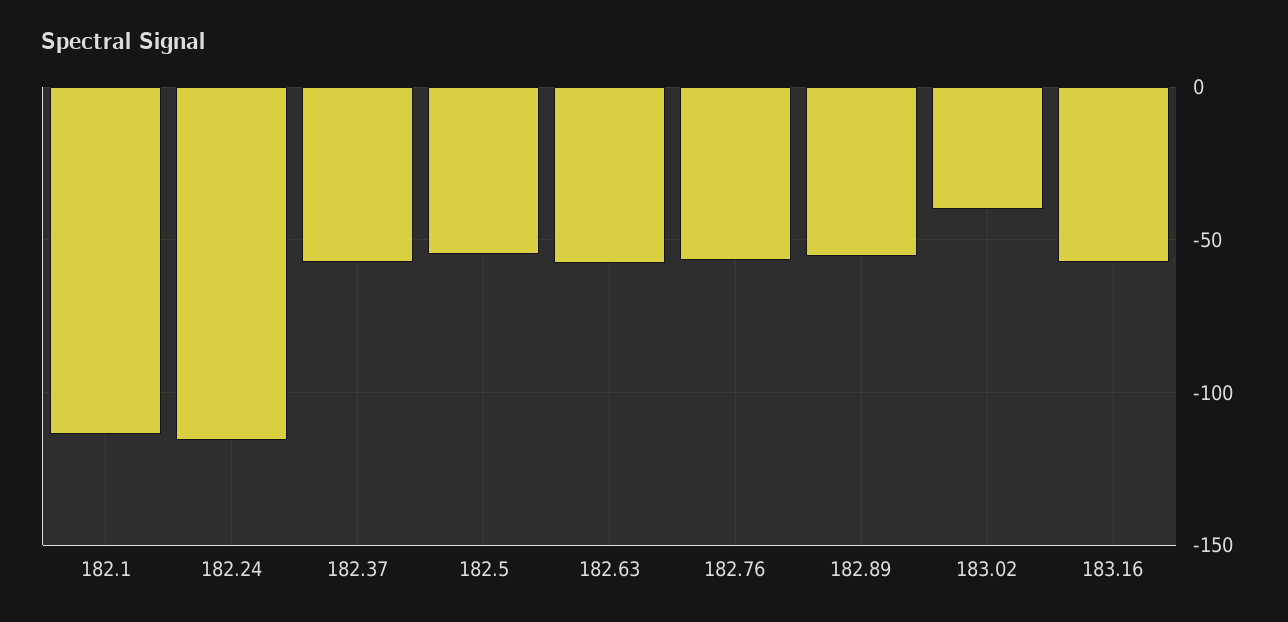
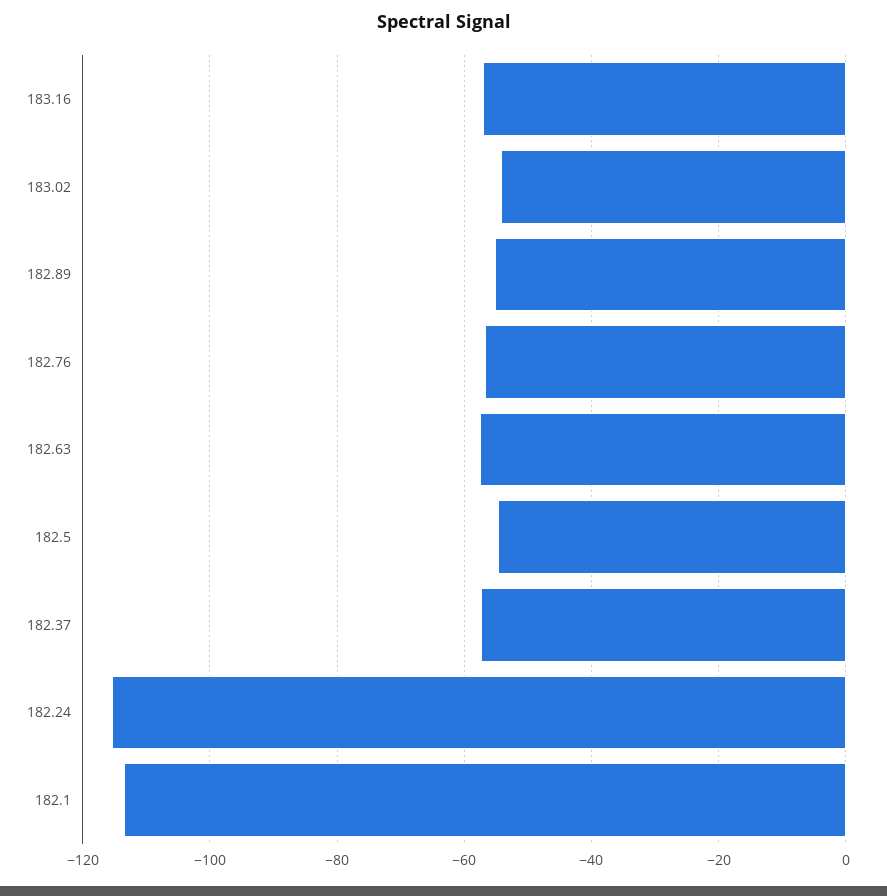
183.02: -40 -> -54

